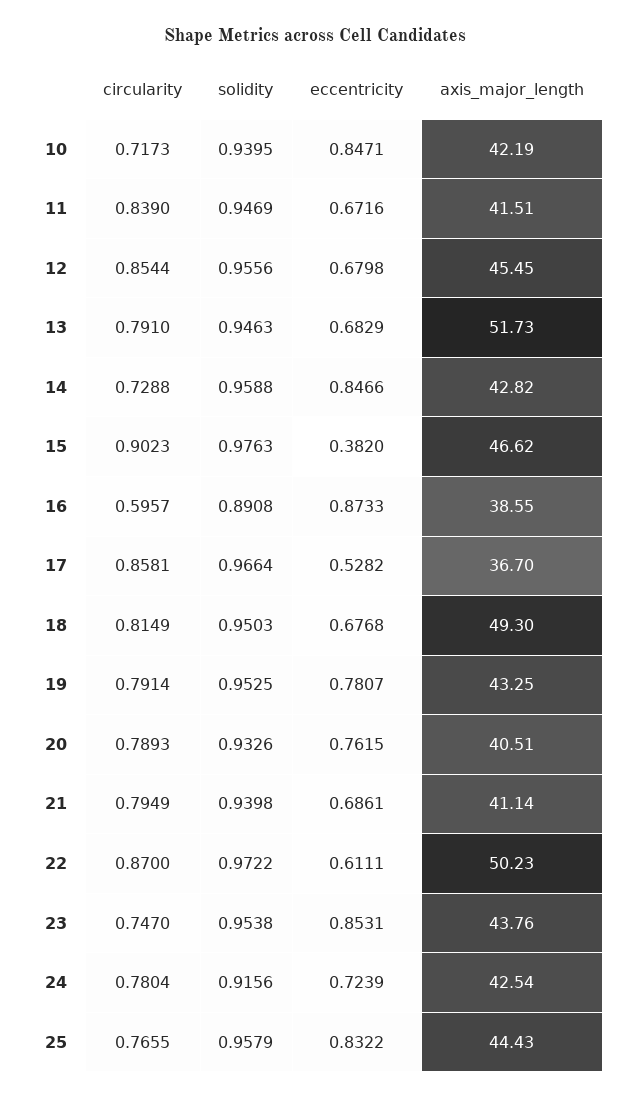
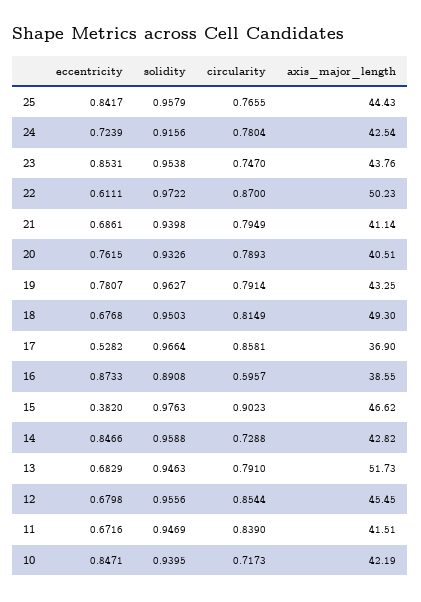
axis_major_length, 17: 36.7 -> 36.9
solidity, 19: 0.9525 -> 0.9627
eccentricity, 25: 0.8322 -> 0.8417

